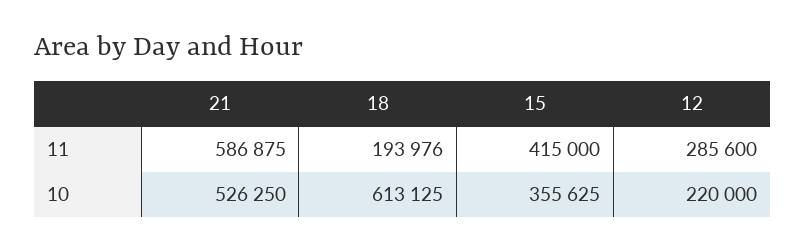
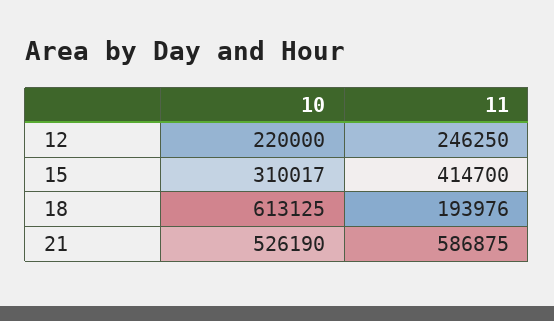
15, 11: 415000 -> 414700
12, 11: 285600 -> 246250
21, 10: 526250 -> 526190
15, 10: 355625 -> 310017

